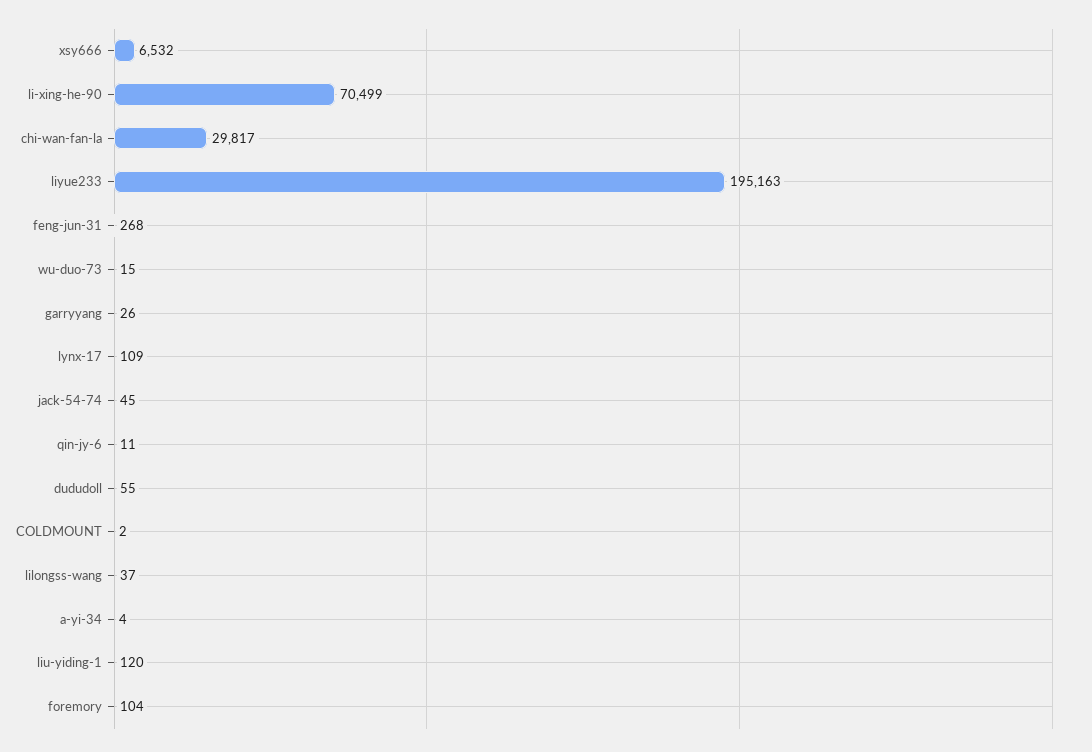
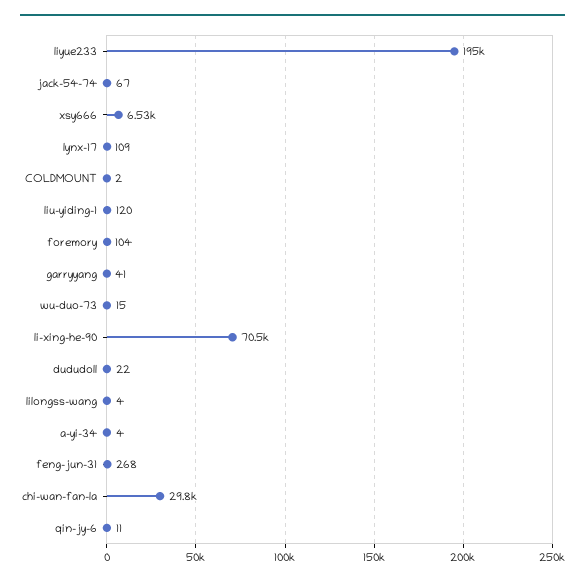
garryyang: 26 -> 41
jack-54-74: 45 -> 67
dududoll: 55 -> 22
lilongss-wang: 37 -> 4

